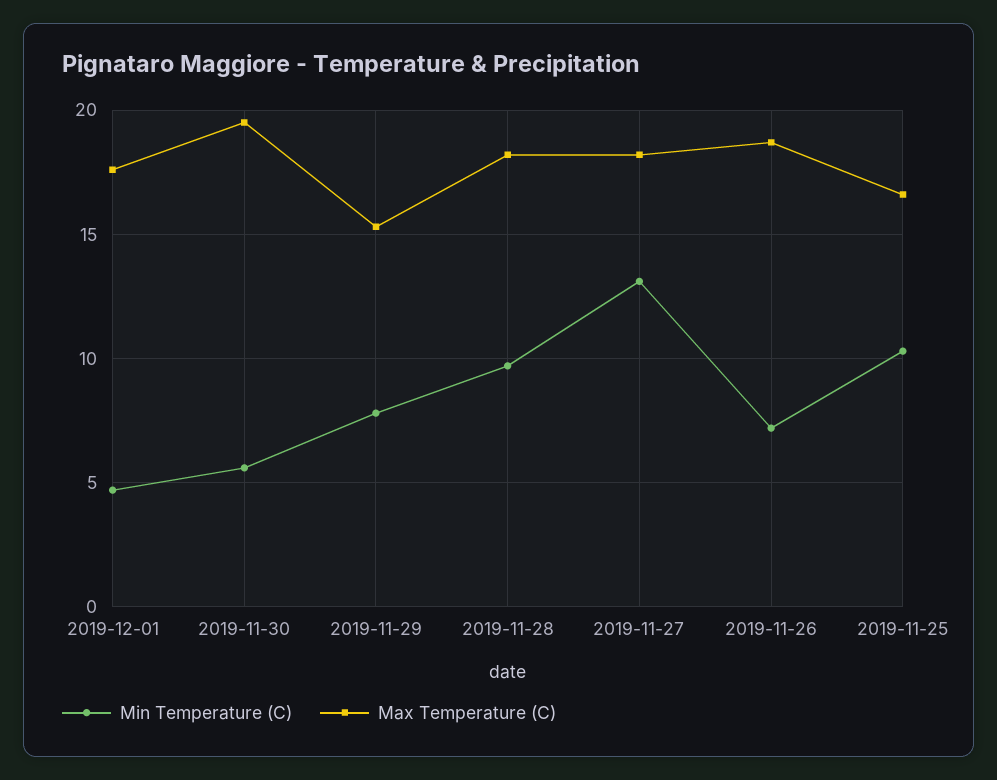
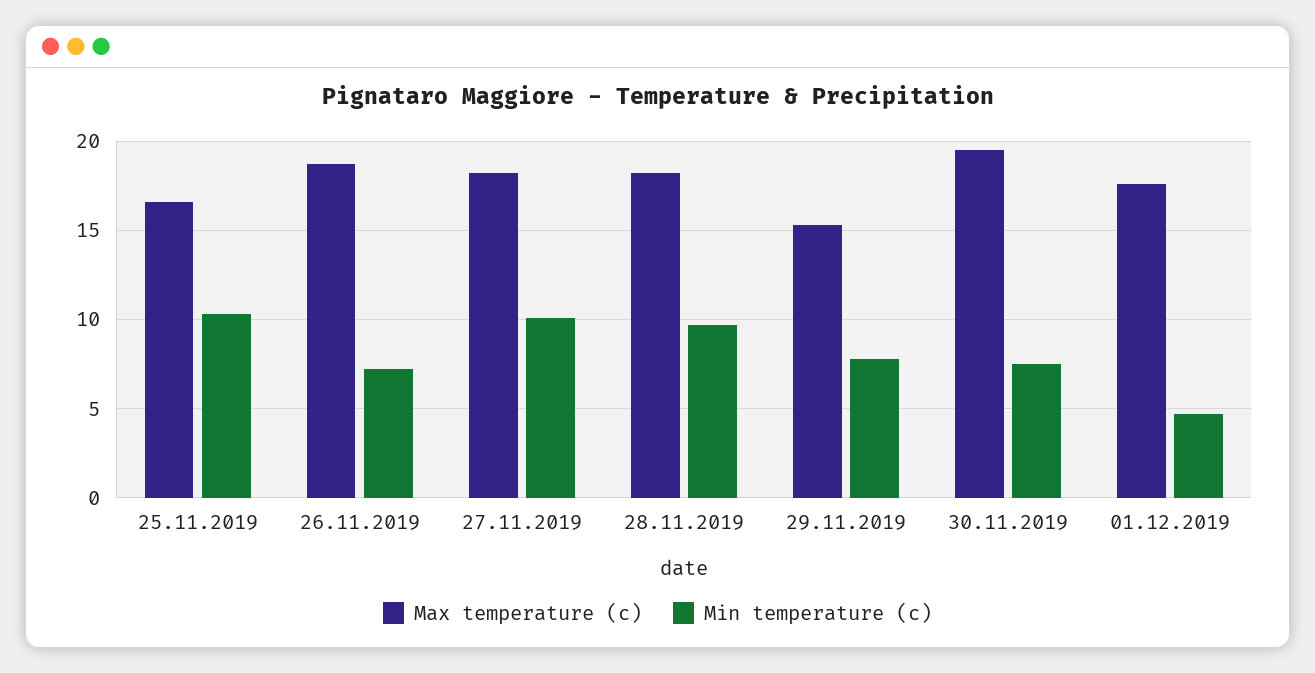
Min Temperature (C), 2019-11-30: 5.5 -> 7.5
Min Temperature (C), 2019-11-27: 13 -> 10

